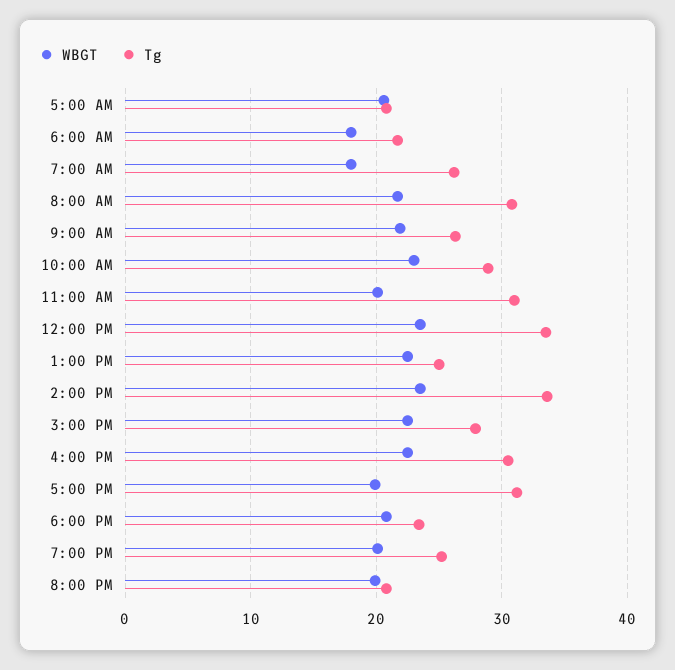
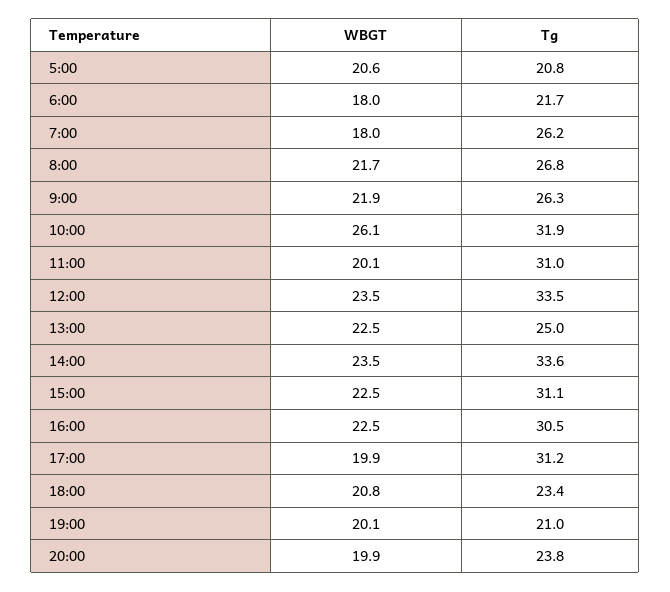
Tg, 8:00 AM: 31 -> 26.8
WBGT, 10:00 AM: 23 -> 26.1
Tg, 10:00 AM: 29 -> 31.9
Tg, 3:00 PM: 28 -> 31.1
Tg, 7:00 PM: 25 -> 21
Tg, 8:00 PM: 21 -> 23.8

